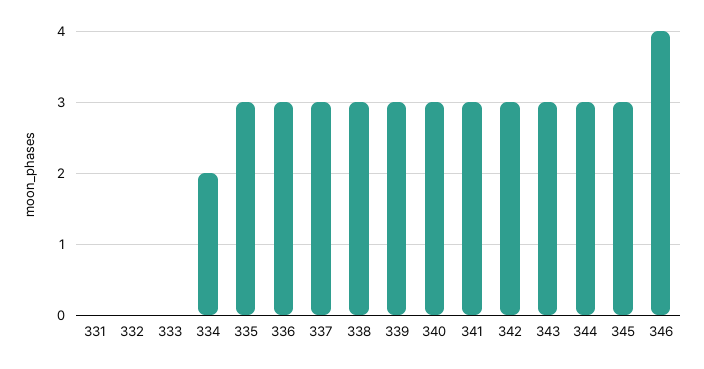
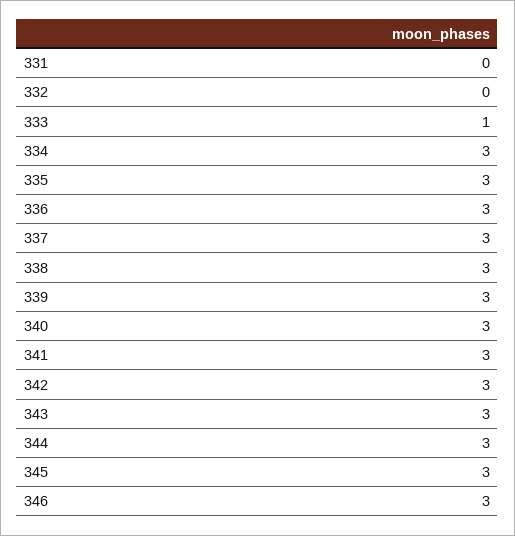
333: 0 -> 1
334: 2 -> 3
346: 4 -> 3

